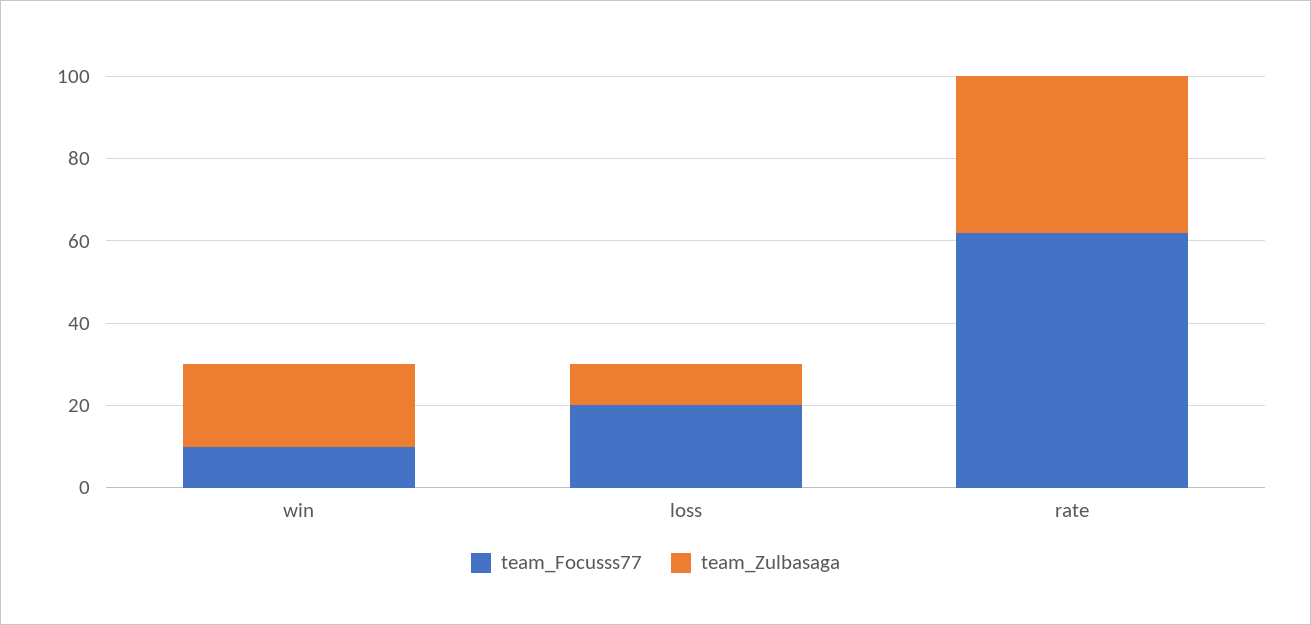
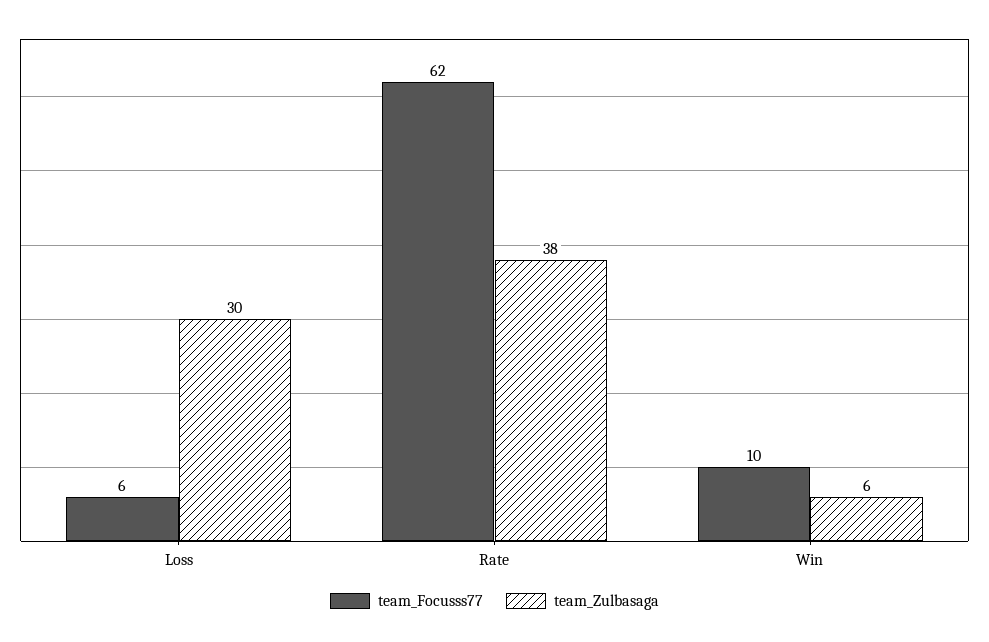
team_Zulbasaga, win: 20 -> 6
team_Focusss77, loss: 20 -> 6
team_Zulbasaga, loss: 10 -> 30

